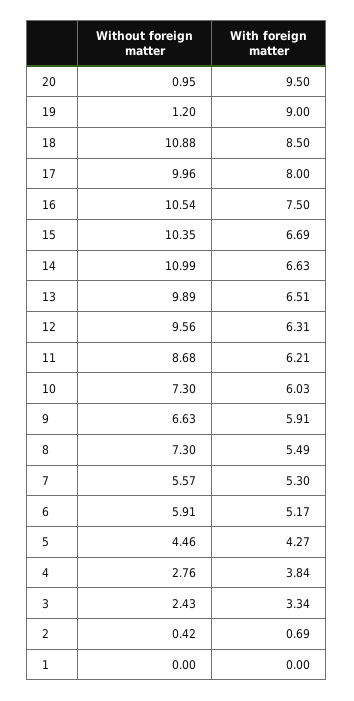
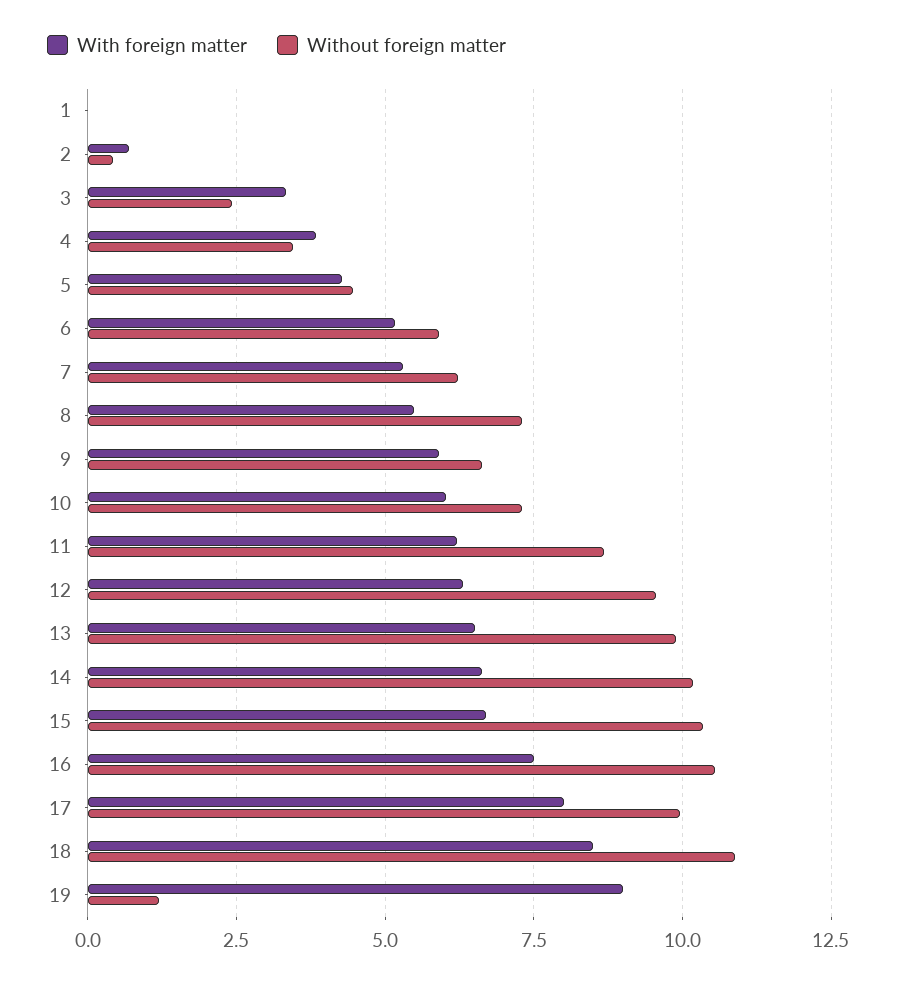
Without foreign matter, 20: 0.95 -> none
With foreign matter, 20: 9.5 -> none
Without foreign matter, 14: 10.99 -> 10.25
Without foreign matter, 7: 5.57 -> 6.25
Without foreign matter, 4: 2.76 -> 3.5

